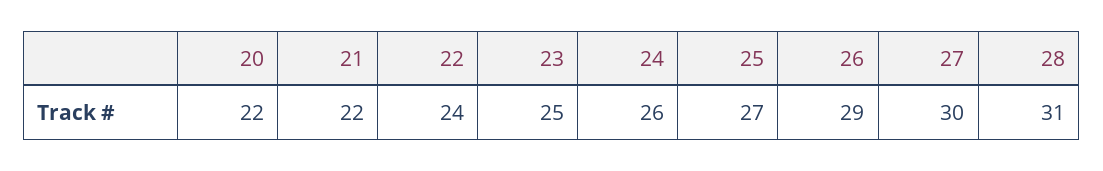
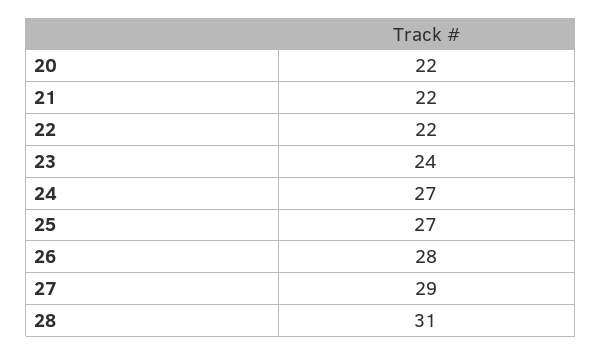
22: 24 -> 22
23: 25 -> 24
24: 26 -> 27
26: 29 -> 28
27: 30 -> 29

